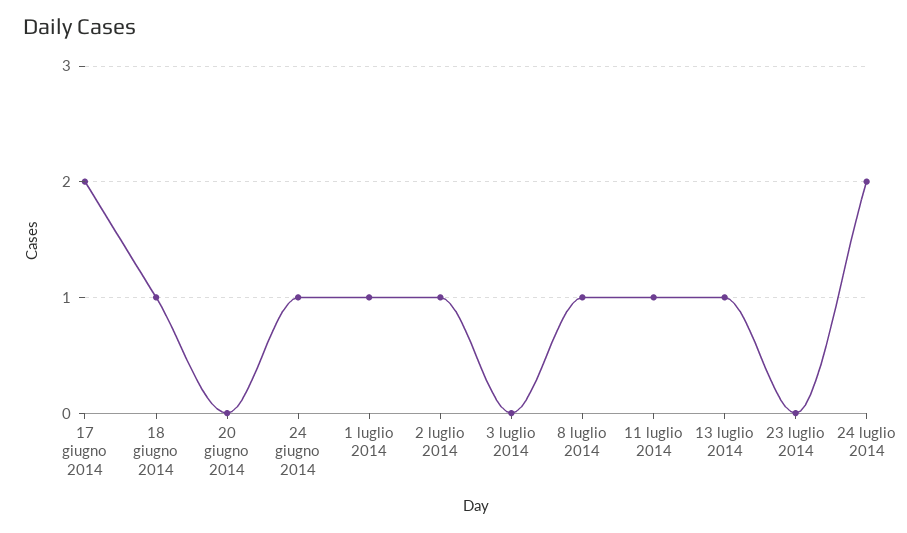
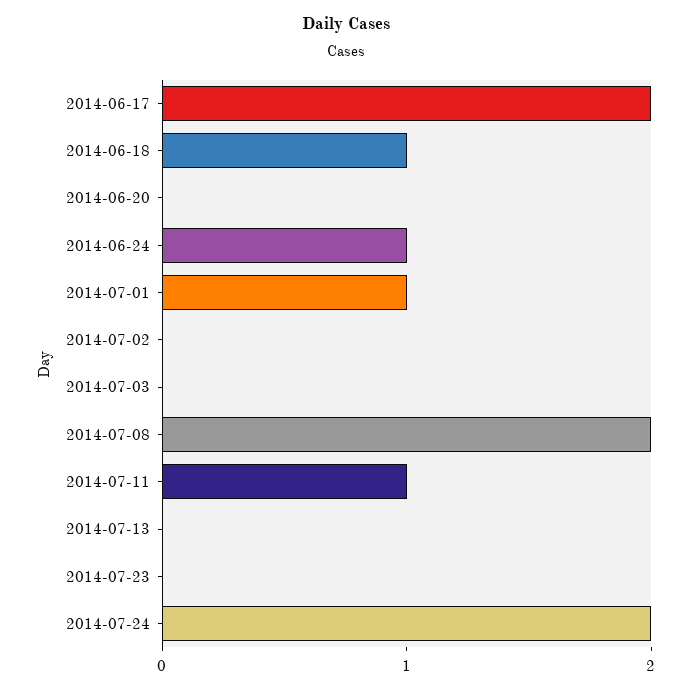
2 luglio 2014: 1 -> 0
8 luglio 2014: 1 -> 2
13 luglio 2014: 1 -> 0

